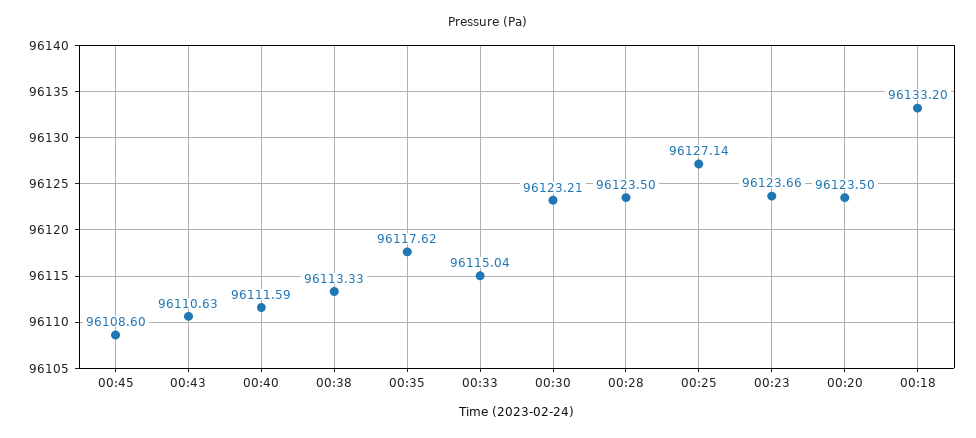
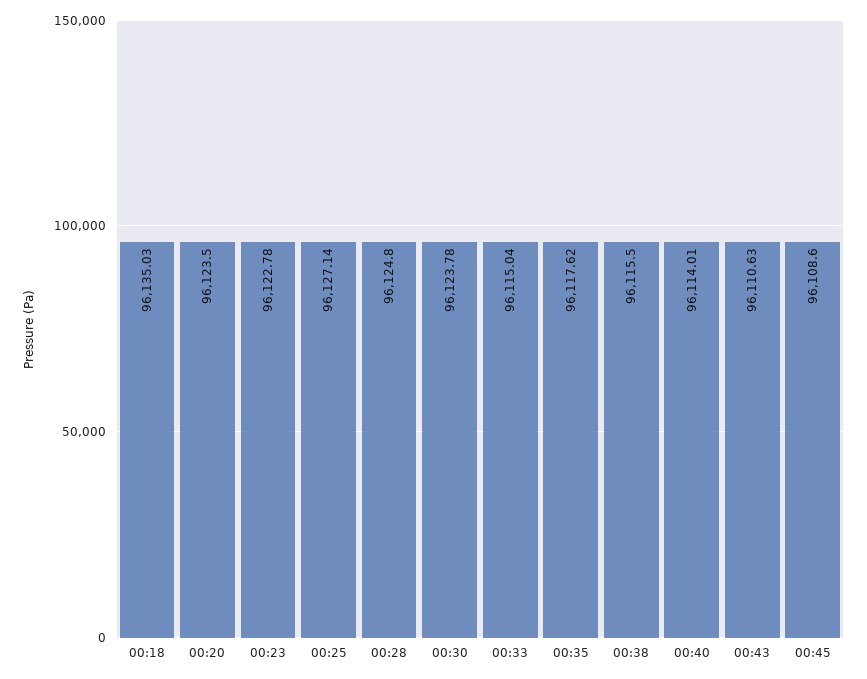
00:40: 96111.59 -> 96114.01
00:38: 96113.33 -> 96115.5
00:30: 96123.21 -> 96123.78
00:28: 96123.5 -> 96124.8
00:23: 96123.66 -> 96122.78
00:18: 96133.2 -> 96135.03

